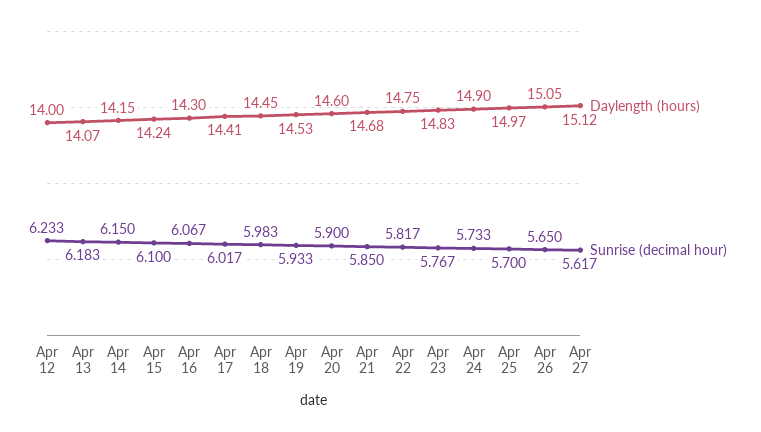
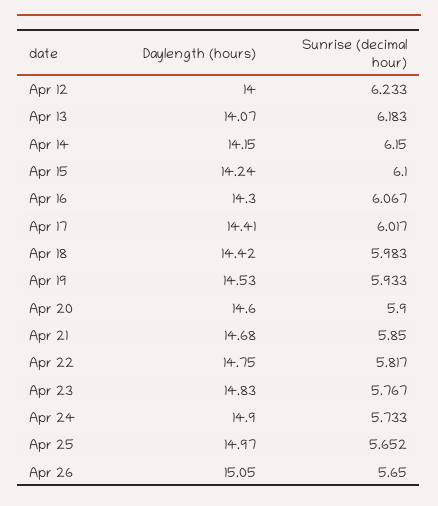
Daylength (hours), Apr 18: 14.45 -> 14.42
Sunrise (decimal hour), Apr 25: 5.7 -> 5.652
Daylength (hours), Apr 27: 15.12 -> none
Sunrise (decimal hour), Apr 27: 5.617 -> none

